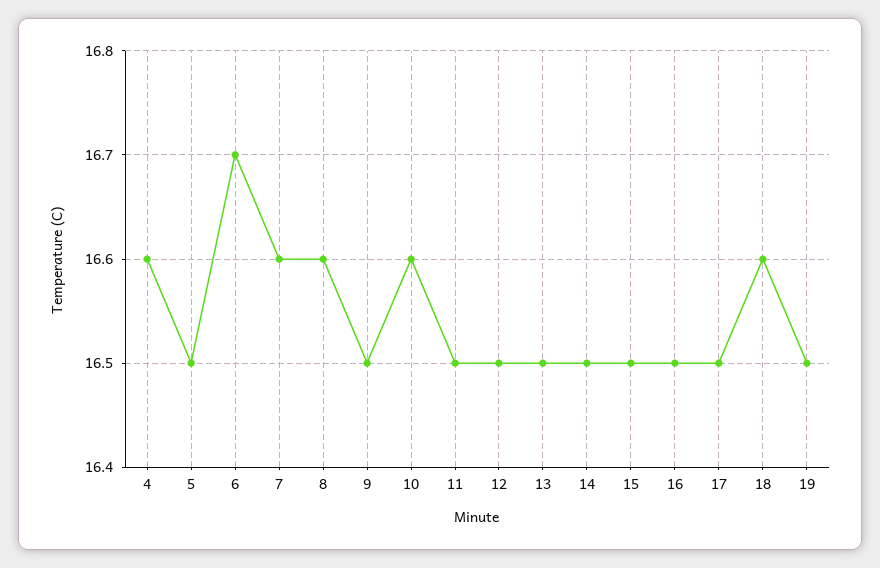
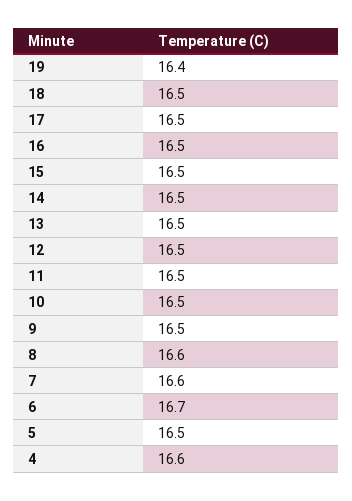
10: 16.6 -> 16.5
18: 16.6 -> 16.5
19: 16.5 -> 16.4

